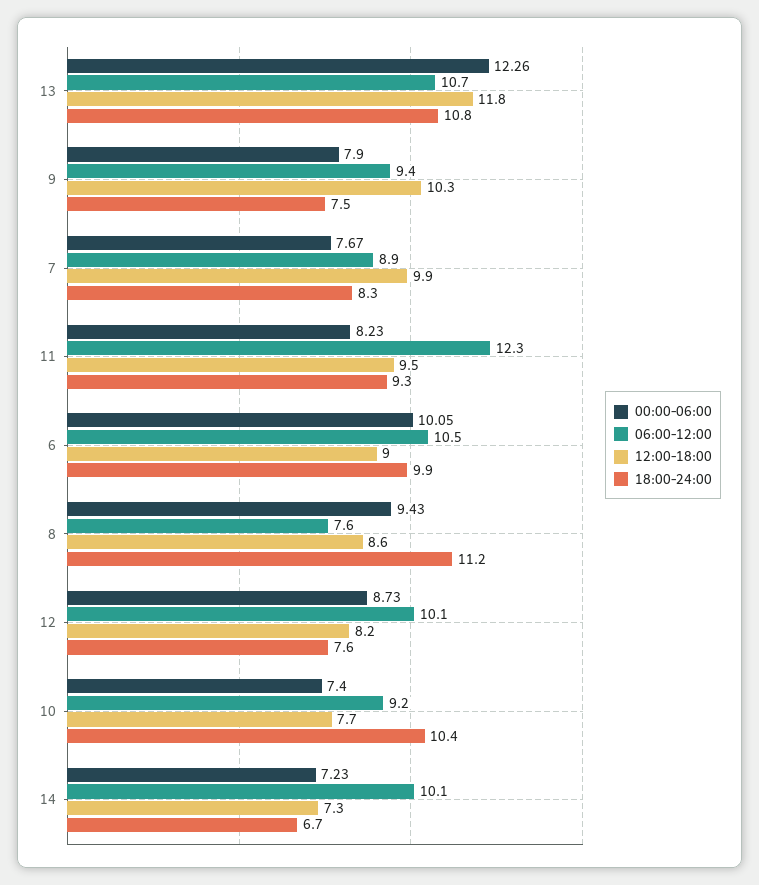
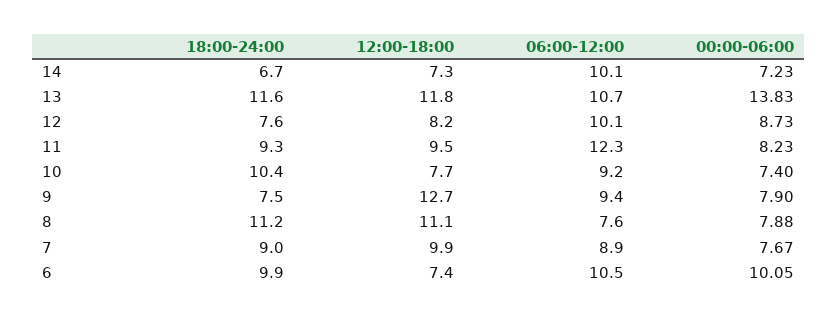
00:00-06:00, 13: 12.26 -> 13.83
18:00-24:00, 13: 10.8 -> 11.6
12:00-18:00, 9: 10.3 -> 12.7
18:00-24:00, 7: 8.3 -> 9
12:00-18:00, 6: 9 -> 7.4
00:00-06:00, 8: 9.43 -> 7.88
12:00-18:00, 8: 8.6 -> 11.1

